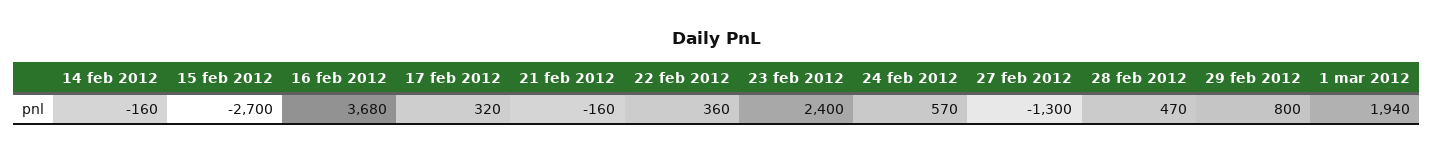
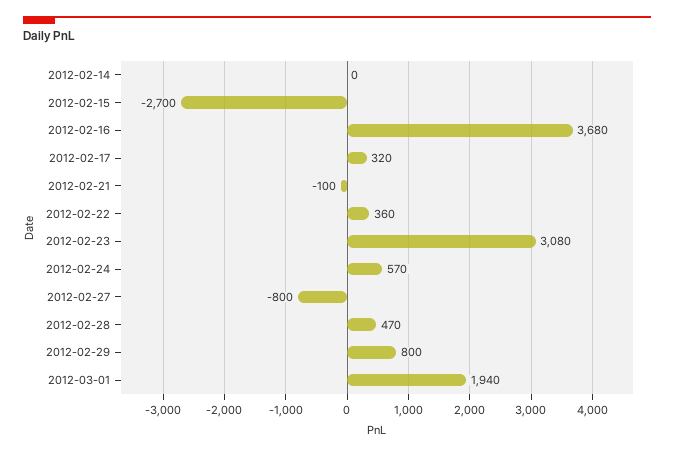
14 feb 2012: -160 -> 0
21 feb 2012: -160 -> -100
23 feb 2012: 2400 -> 3080
27 feb 2012: -1300 -> -800

